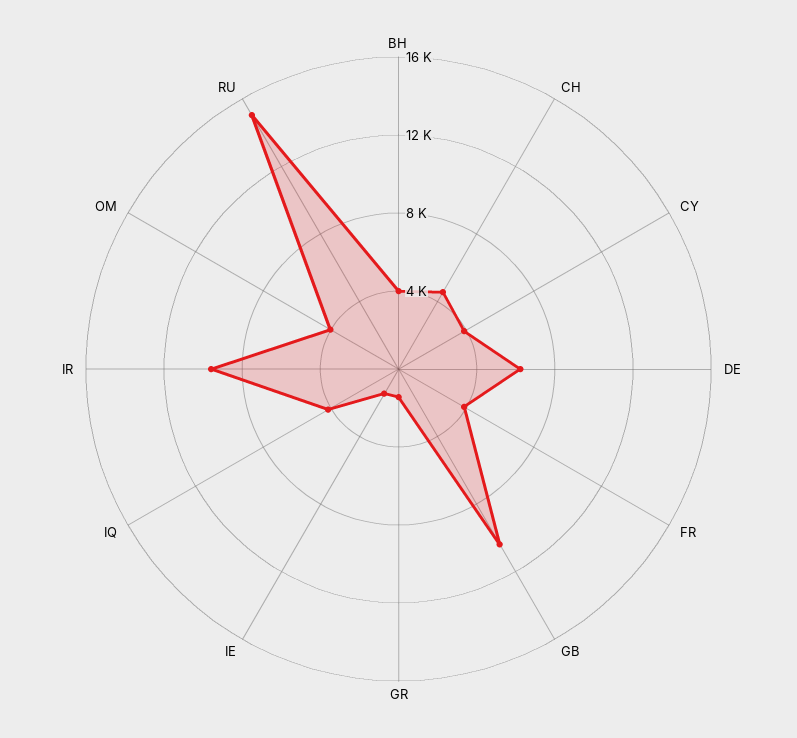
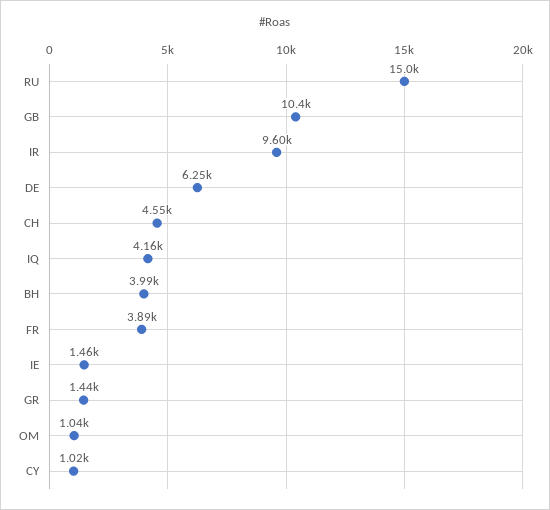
CY: 4000 -> 1020
OM: 4000 -> 1040

